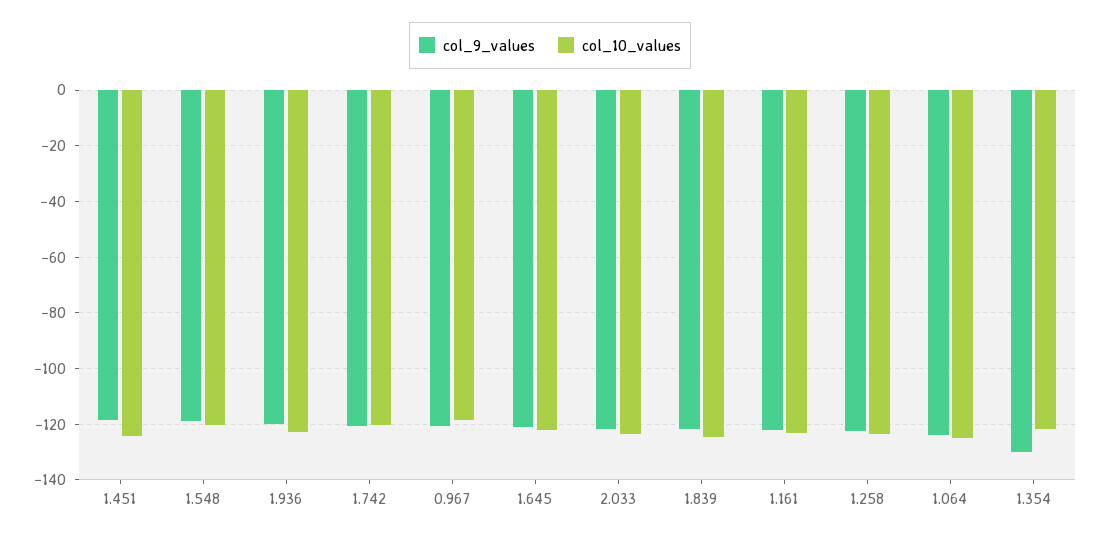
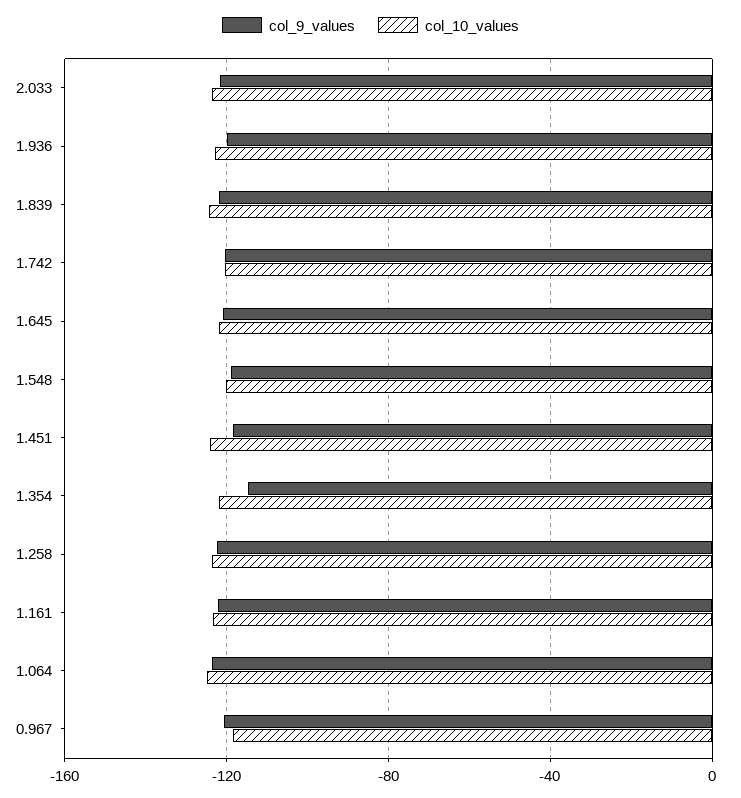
col_9_values, 1.354: -130 -> -115

